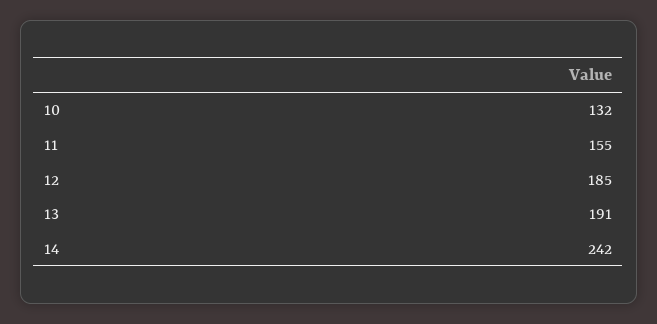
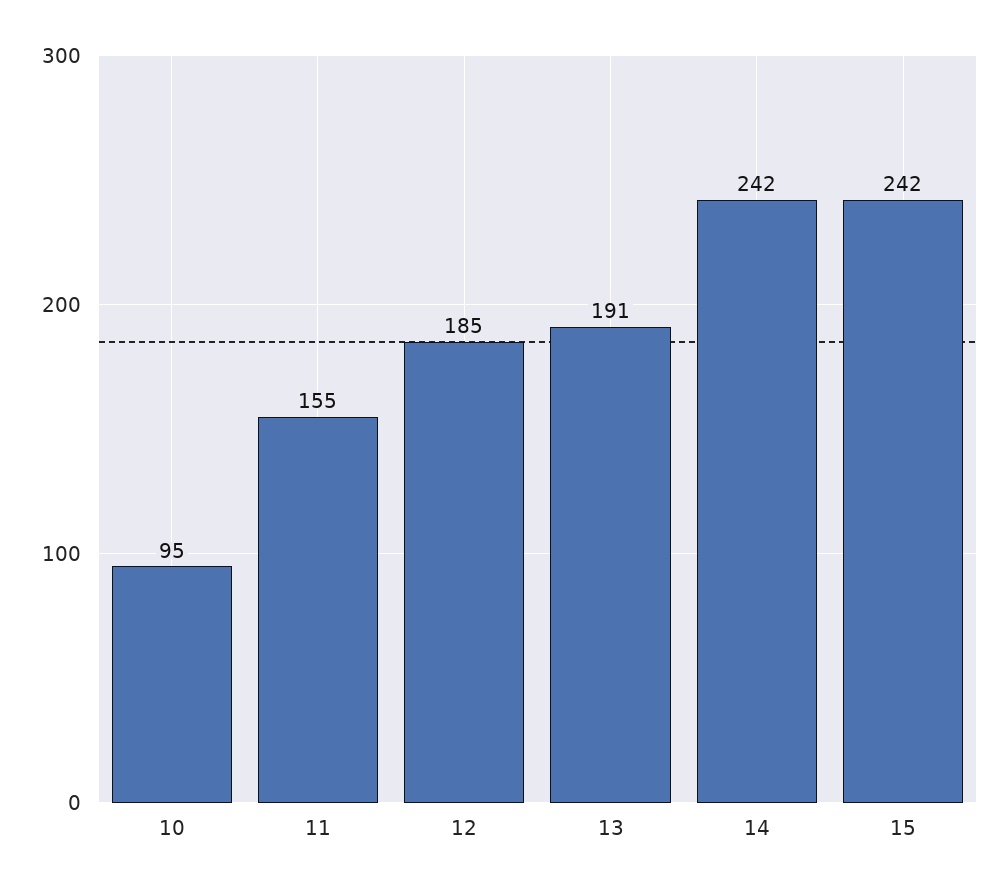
10: 132 -> 95
15: none -> 242

